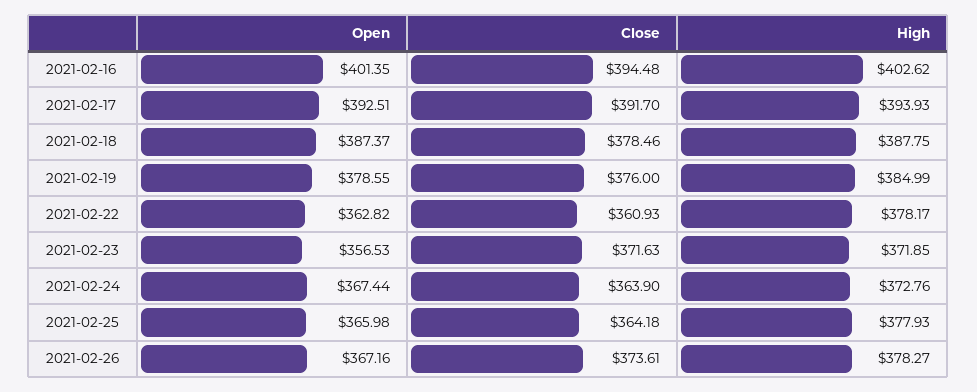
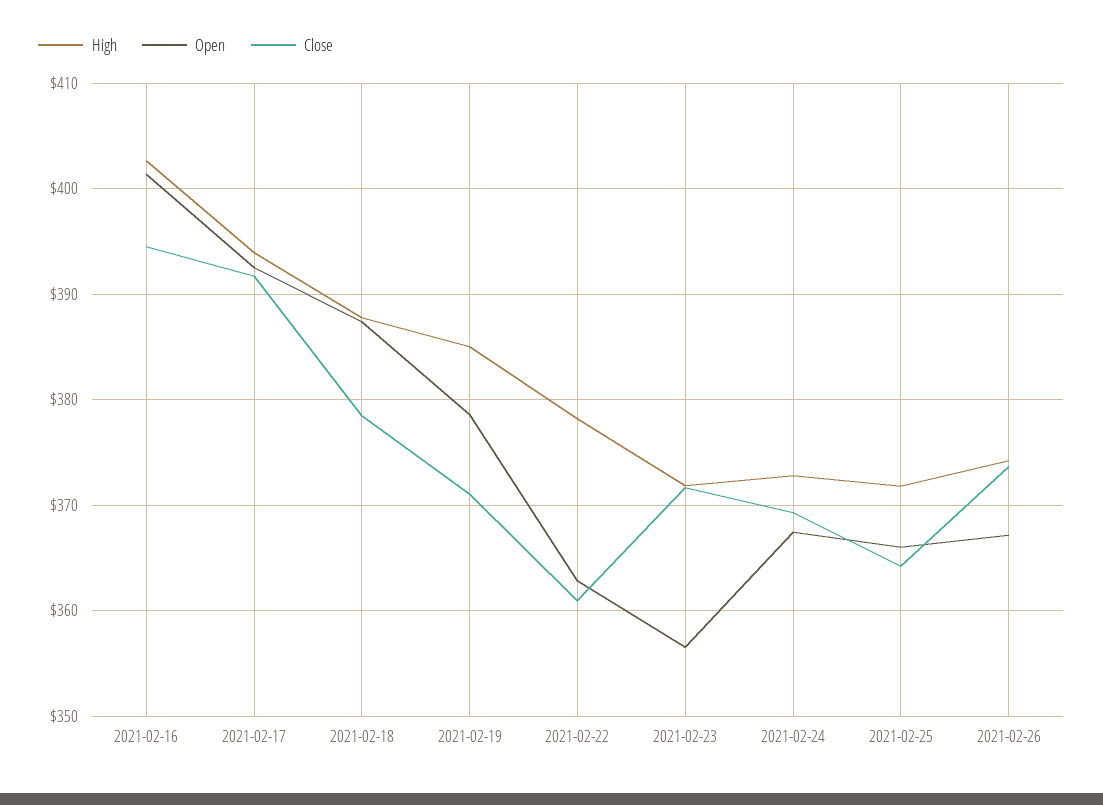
Close, 2021-02-19: 376 -> 371
Close, 2021-02-24: 363.9 -> 369
High, 2021-02-25: 377.93 -> 372
High, 2021-02-26: 378.27 -> 374

